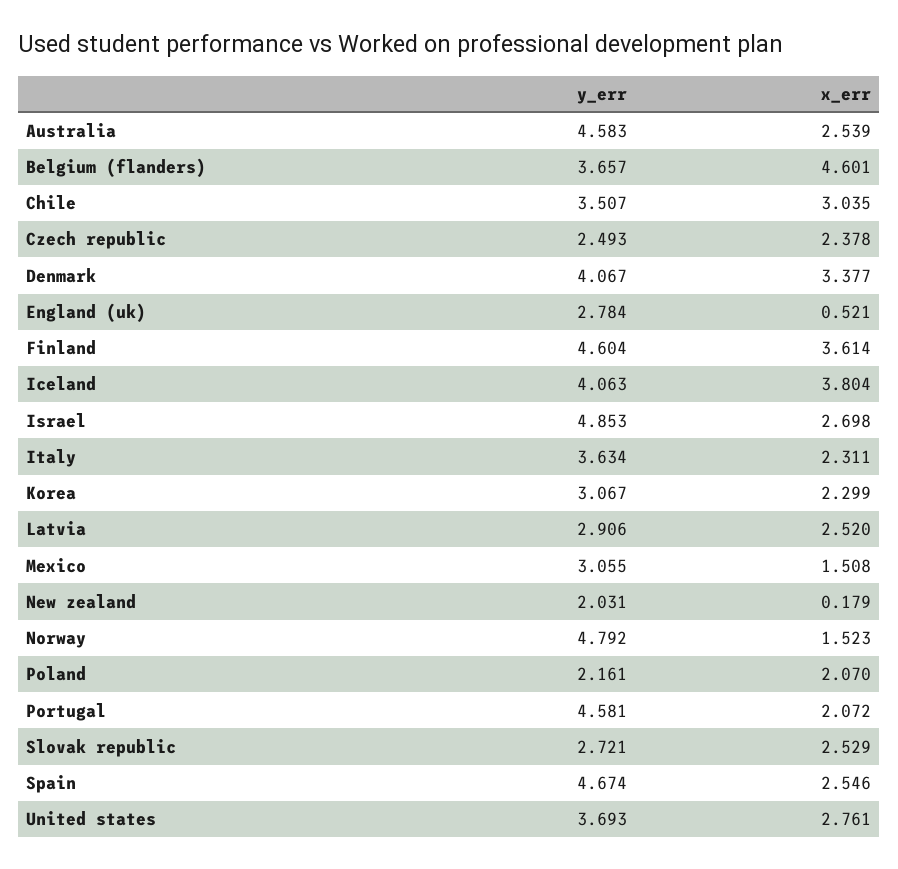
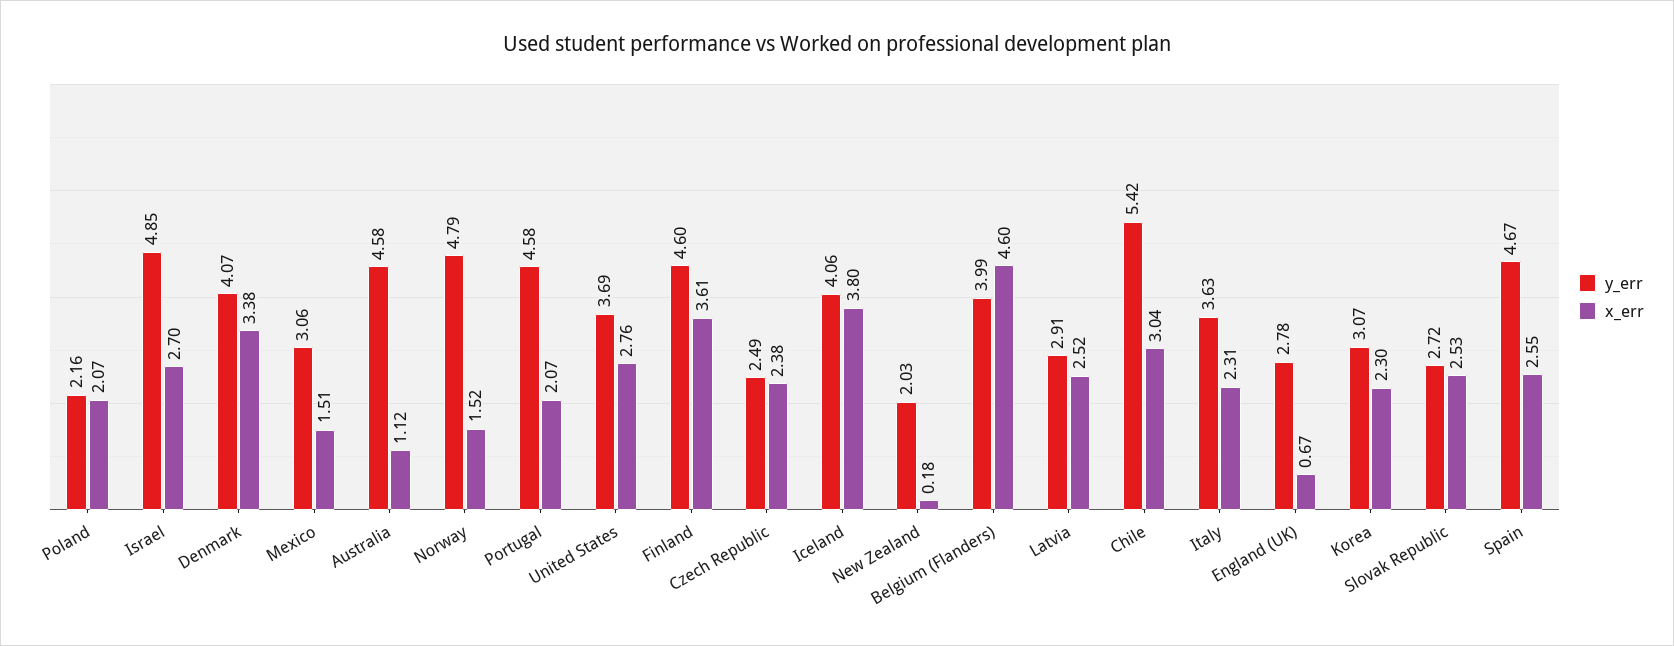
x_err, Australia: 2.539 -> 1.12
y_err, Belgium (flanders): 3.657 -> 3.99
y_err, Chile: 3.507 -> 5.42
x_err, England (uk): 0.521 -> 0.67

